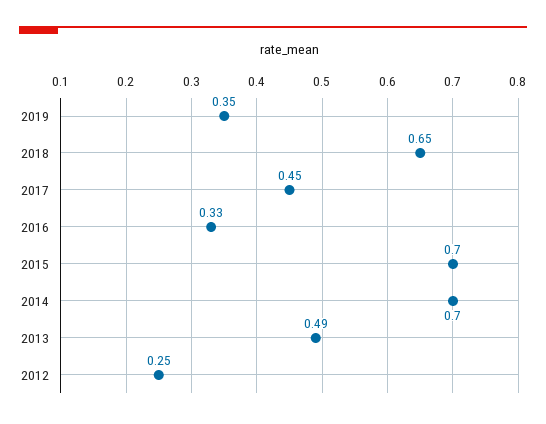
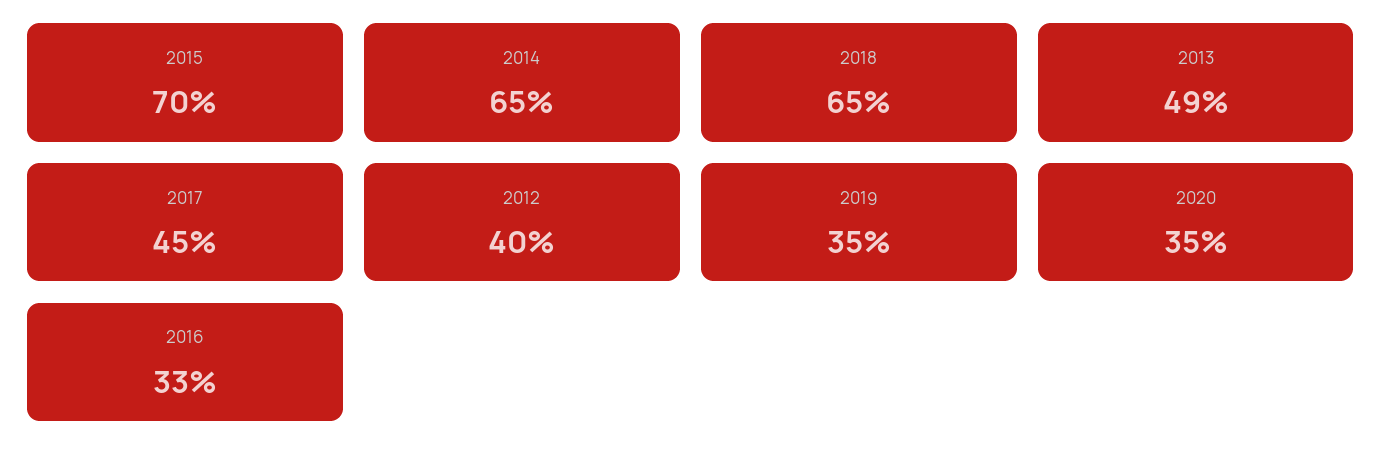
2014: 0.7 -> 0.65
2012: 0.25 -> 0.4
2020: none -> 0.35

